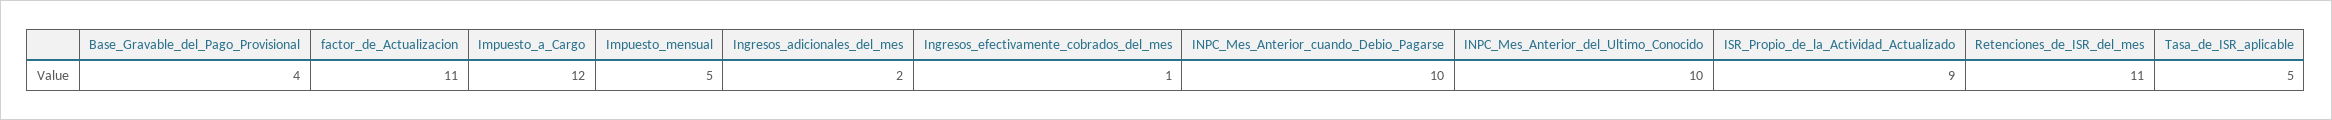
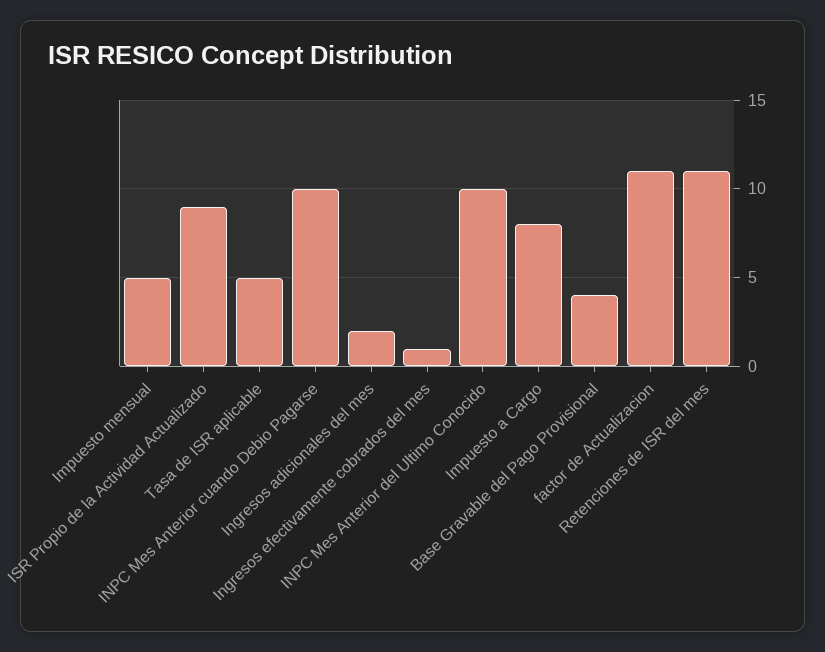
Impuesto_a_Cargo: 12 -> 8

